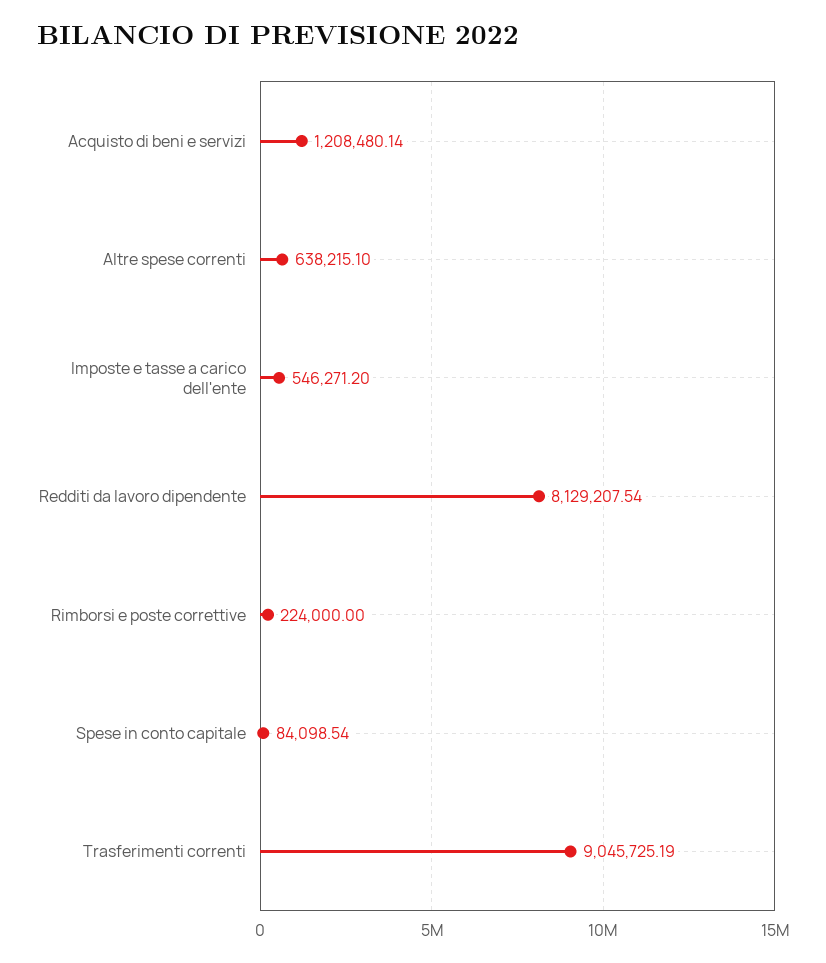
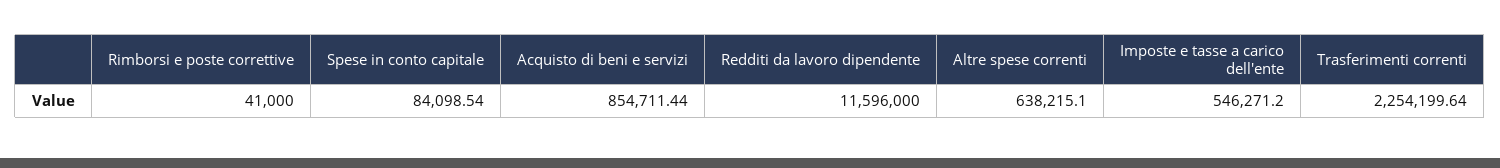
Acquisto di beni e servizi: 1208480.14 -> 854711.44
Redditi da lavoro dipendente: 8129207.54 -> 11596000
Rimborsi e poste correttive: 224000 -> 41000
Trasferimenti correnti: 9045725.19 -> 2254199.64

